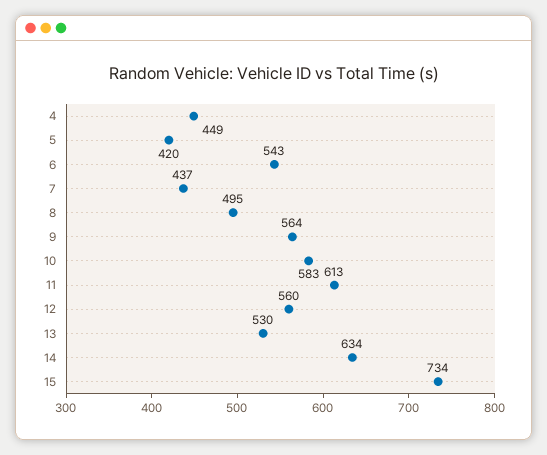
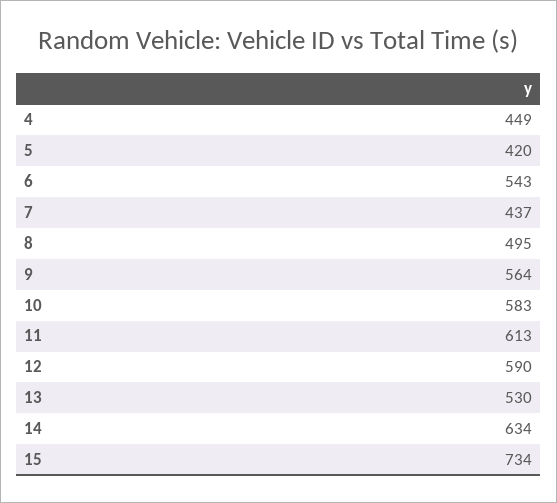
12: 560 -> 590

